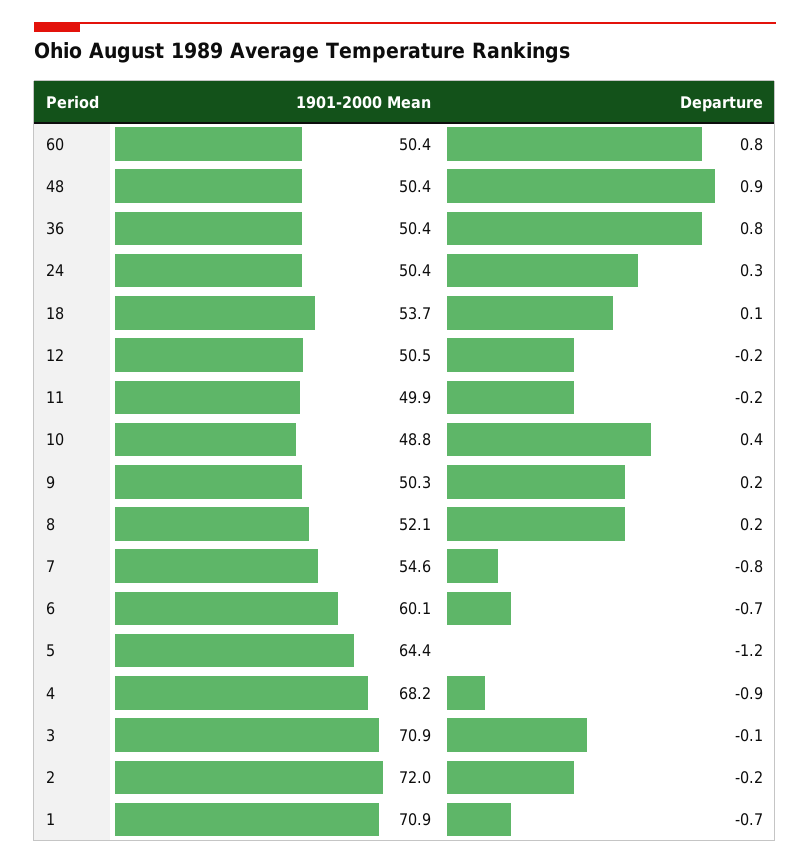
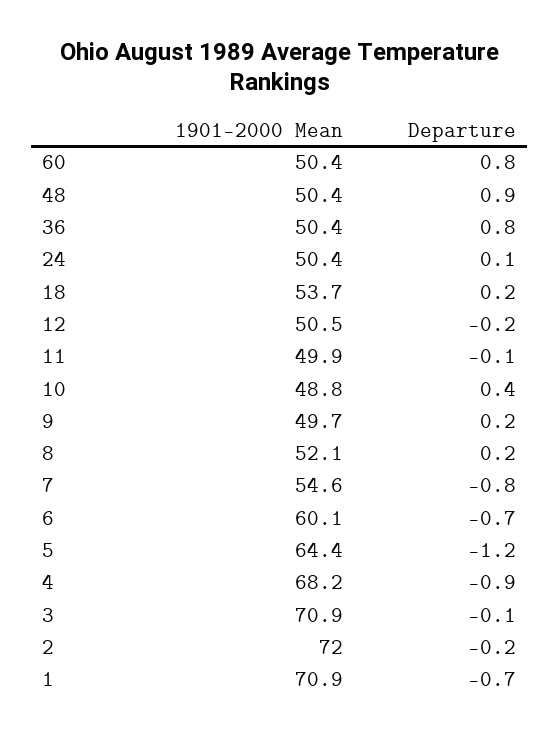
Departure, 24: 0.3 -> 0.1
Departure, 18: 0.1 -> 0.2
Departure, 11: -0.2 -> -0.1
1901-2000 Mean, 9: 50.3 -> 49.7

